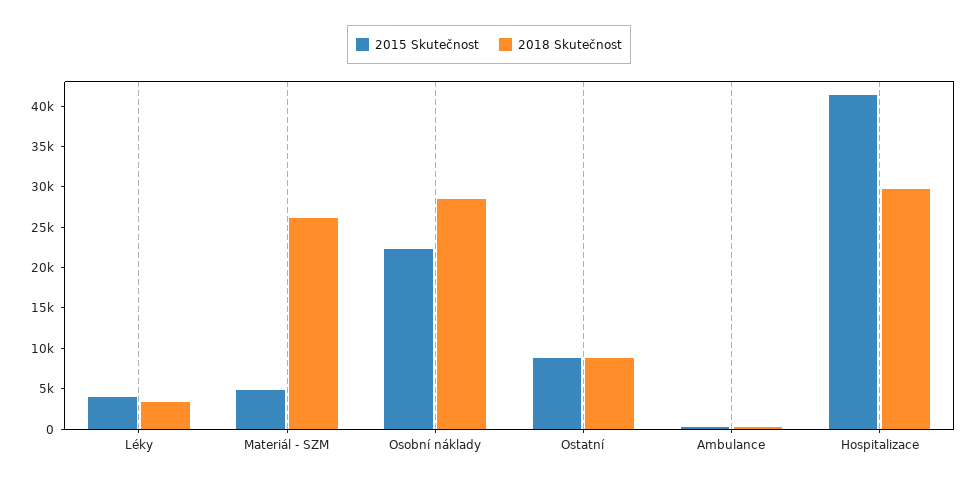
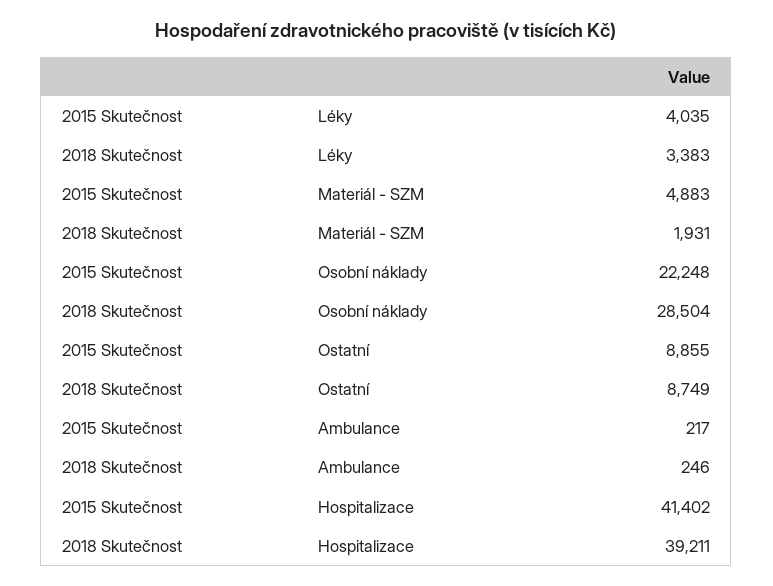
2018 Skutečnost, Materiál - SZM: 26000 -> 1931
2018 Skutečnost, Hospitalizace: 30000 -> 39211

